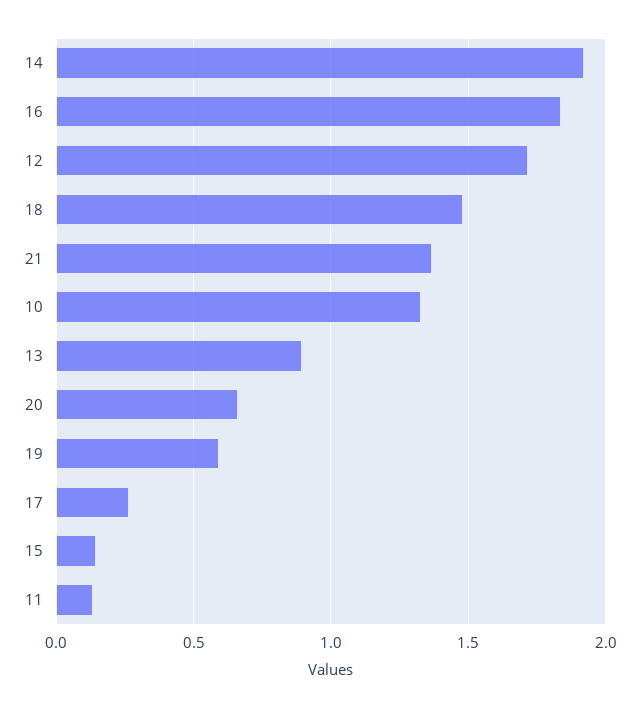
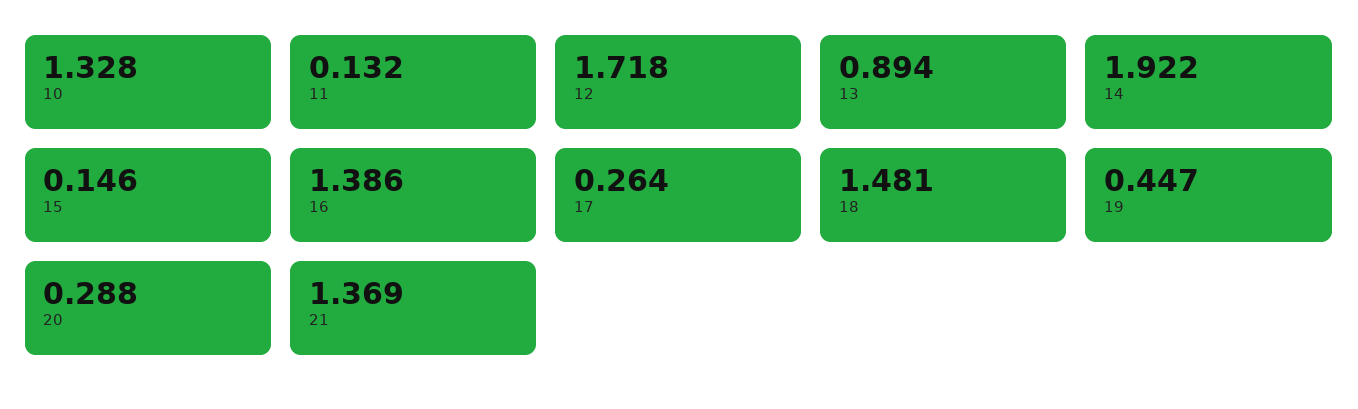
16: 1.85 -> 1.386
20: 0.65 -> 0.288
19: 0.6 -> 0.447

